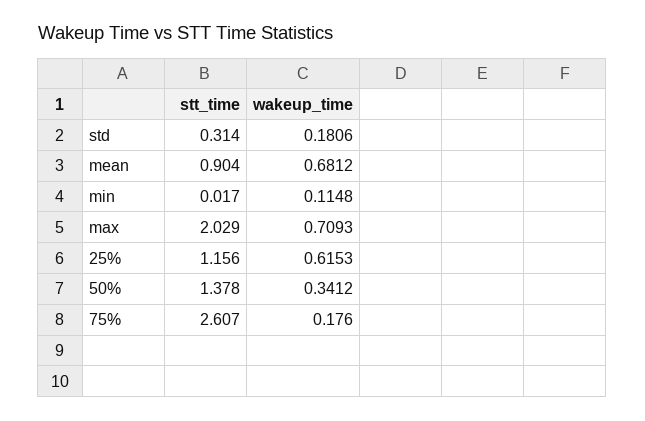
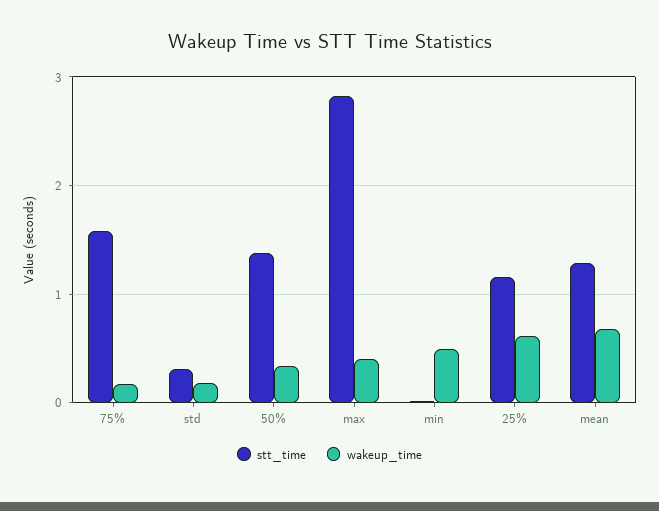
stt_time, mean: 0.904 -> 1.3
wakeup_time, min: 0.1148 -> 0.5
stt_time, max: 2.029 -> 2.8
wakeup_time, max: 0.7093 -> 0.4
stt_time, 75%: 2.607 -> 1.6

